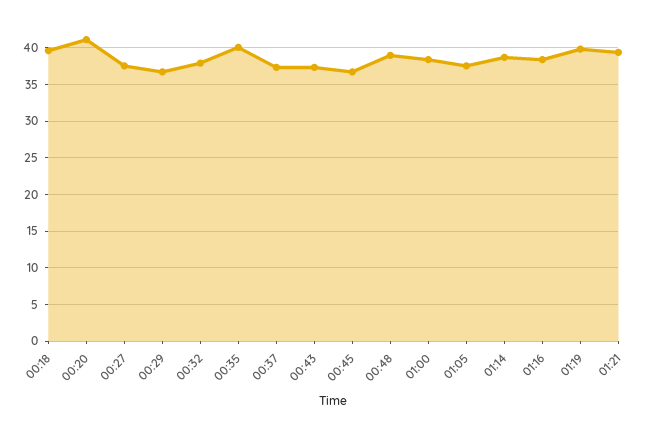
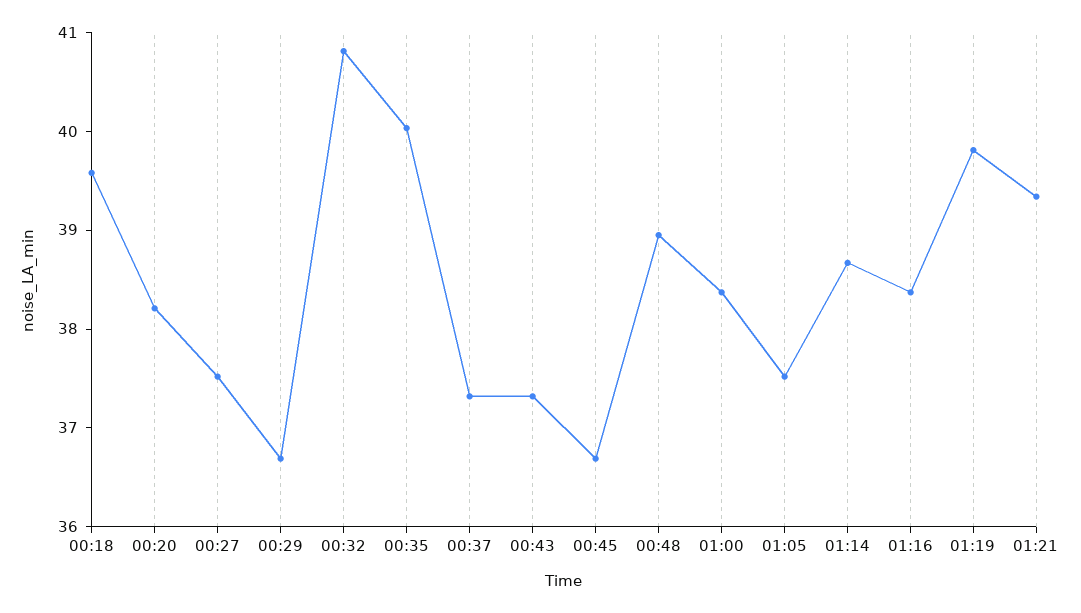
00:20: 41 -> 38.2
00:32: 38 -> 40.8

